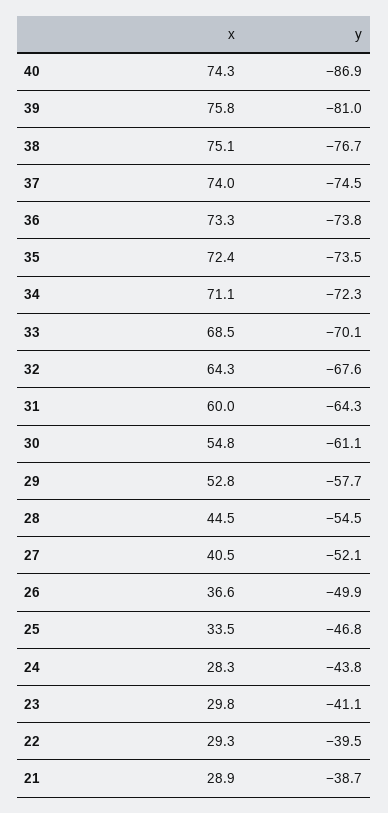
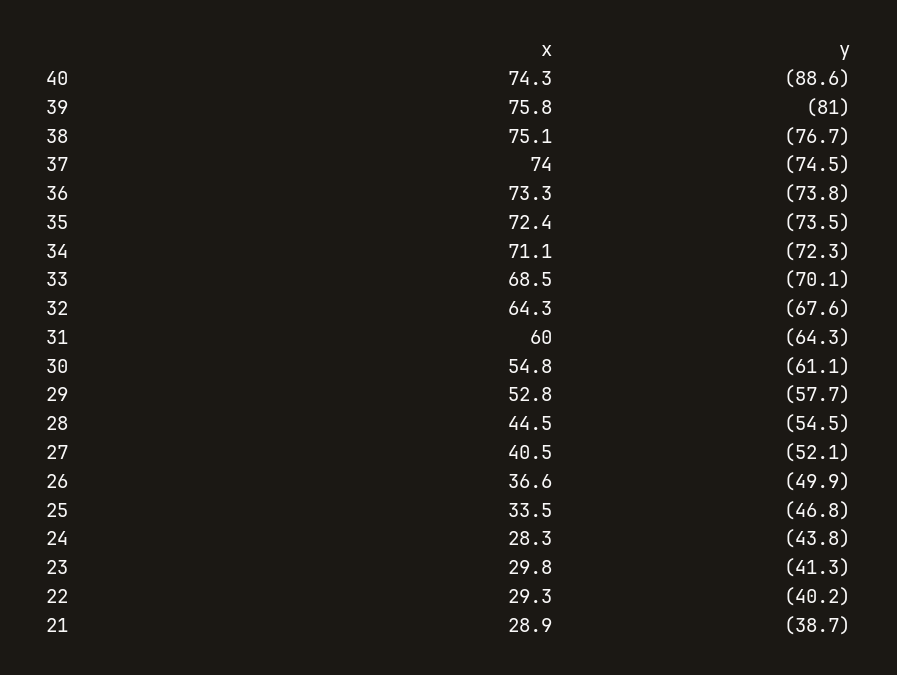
y, 40: -86.9 -> -88.6
y, 23: -41.1 -> -41.3
y, 22: -39.5 -> -40.2

